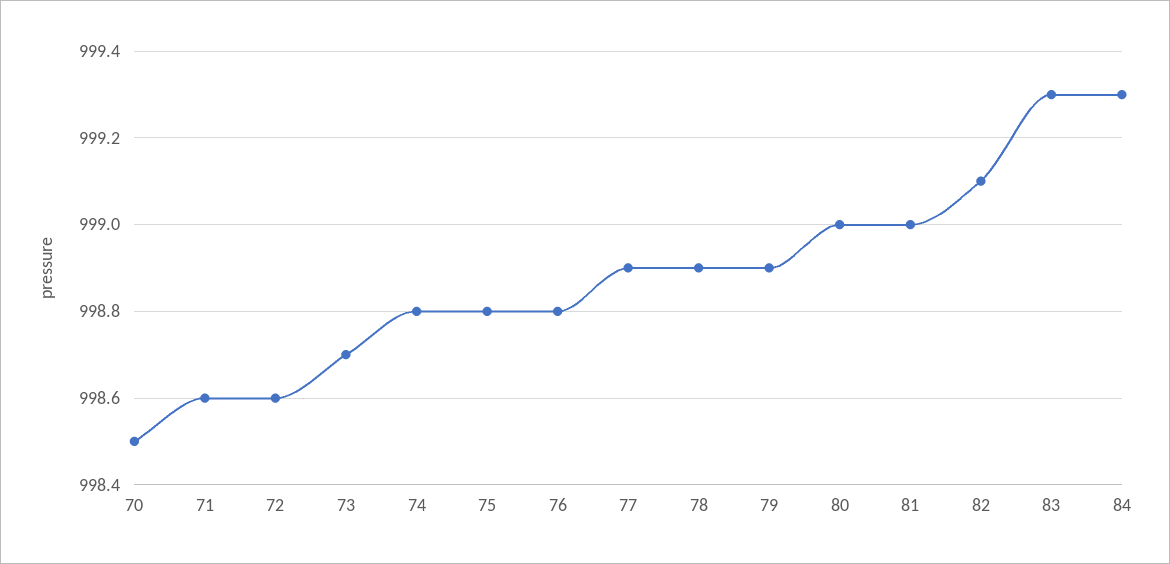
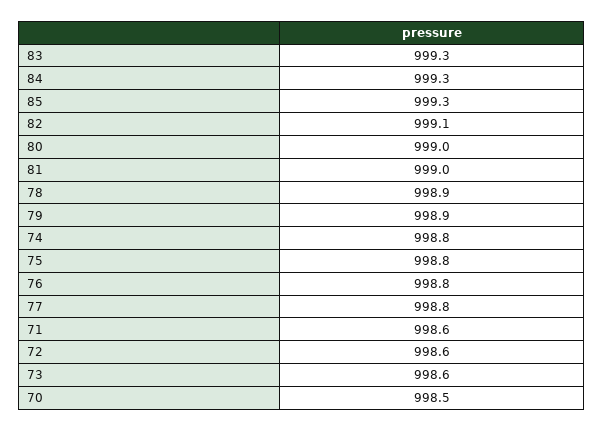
73: 998.7 -> 998.6
77: 998.9 -> 998.8
85: none -> 999.3

